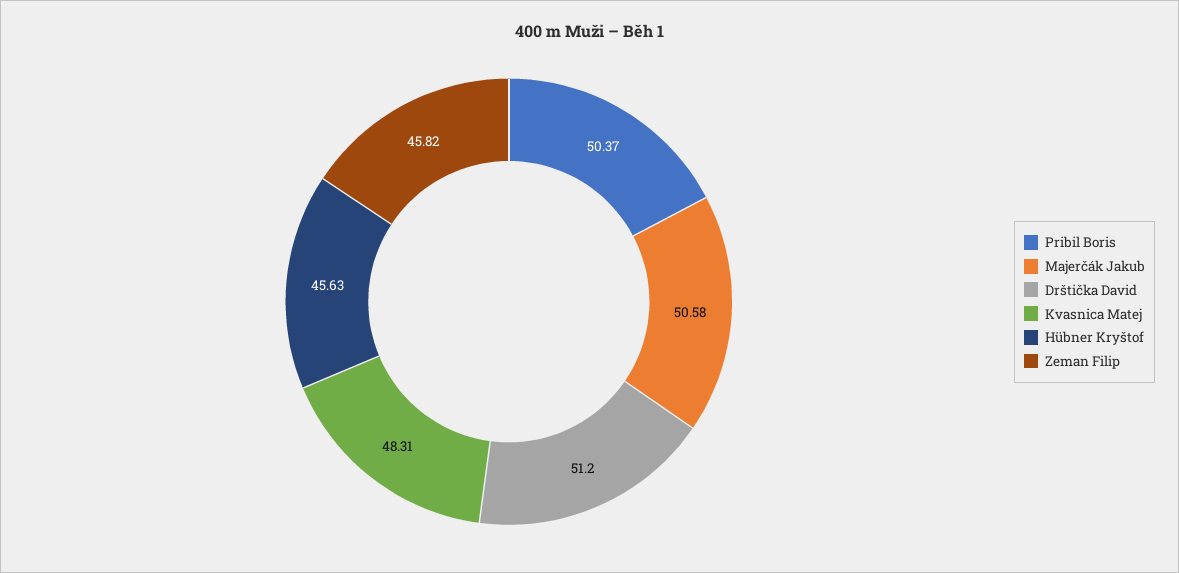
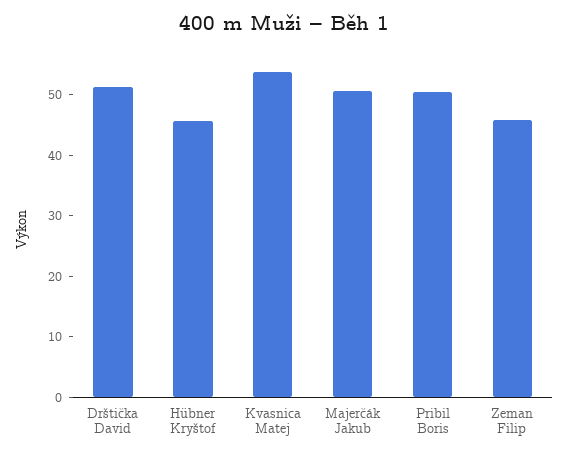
Kvasnica Matej: 48.31 -> 54

